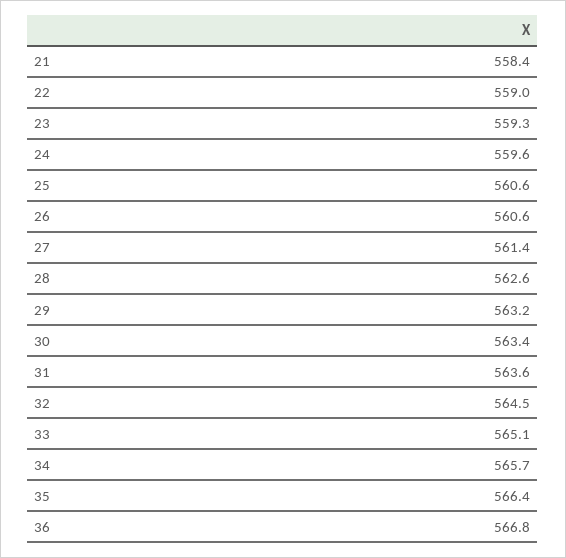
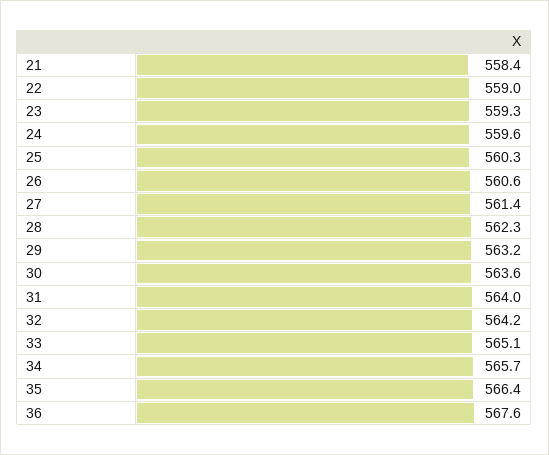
25: 560.6 -> 560.3
28: 562.6 -> 562.3
30: 563.4 -> 563.6
31: 563.6 -> 564
32: 564.5 -> 564.2
36: 566.8 -> 567.6

